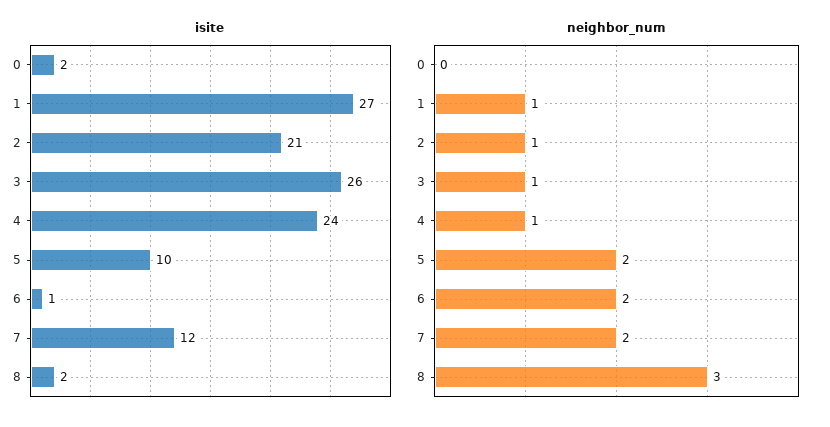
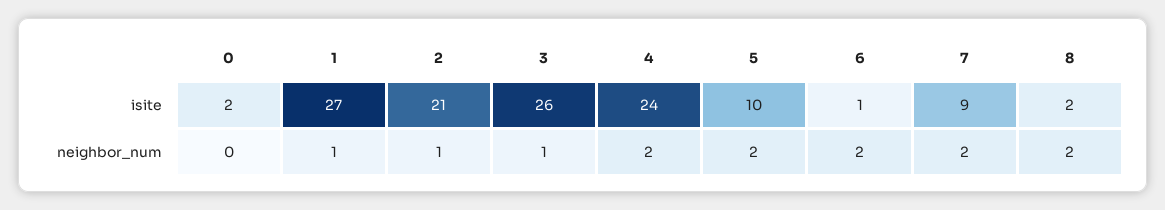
isite, 7: 12 -> 9
neighbor_num, 4: 1 -> 2
neighbor_num, 8: 3 -> 2

